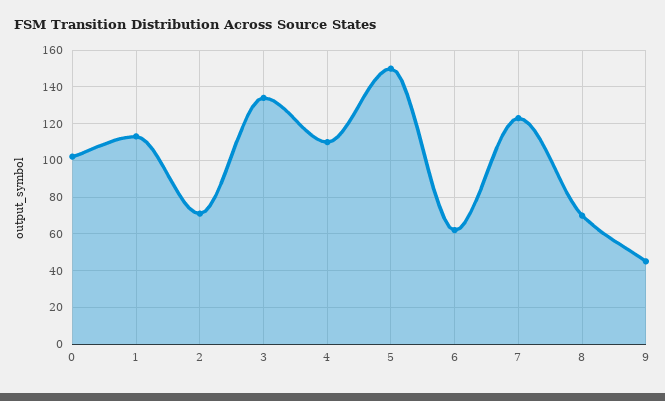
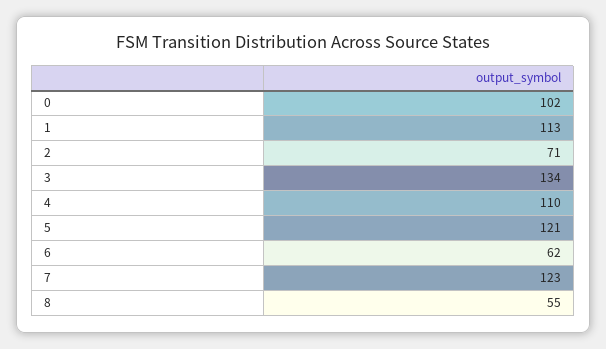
5: 150 -> 121
8: 70 -> 55
9: 45 -> none

